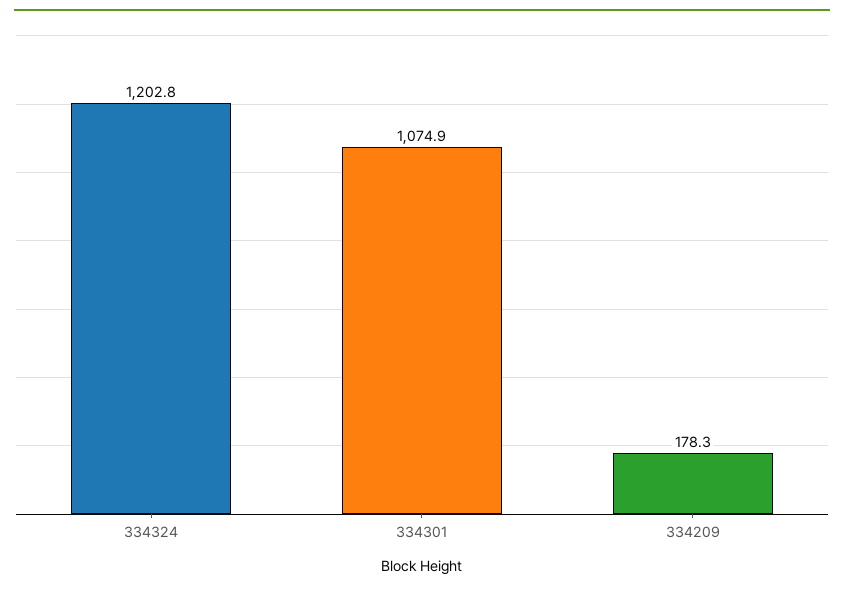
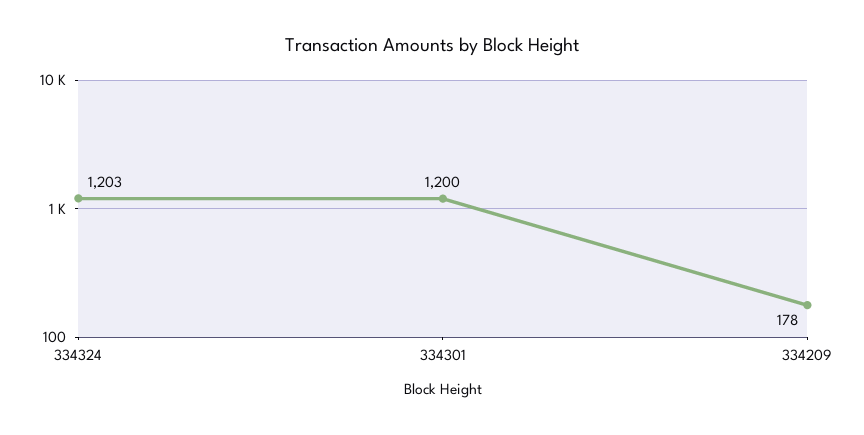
334301: 1074.9 -> 1200

